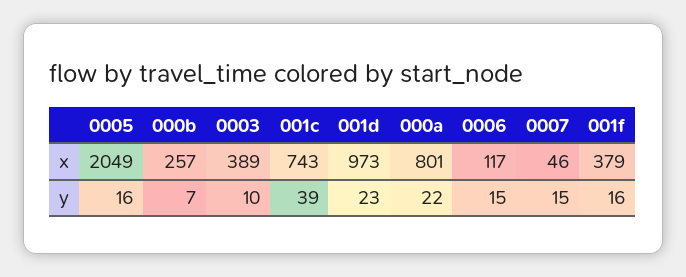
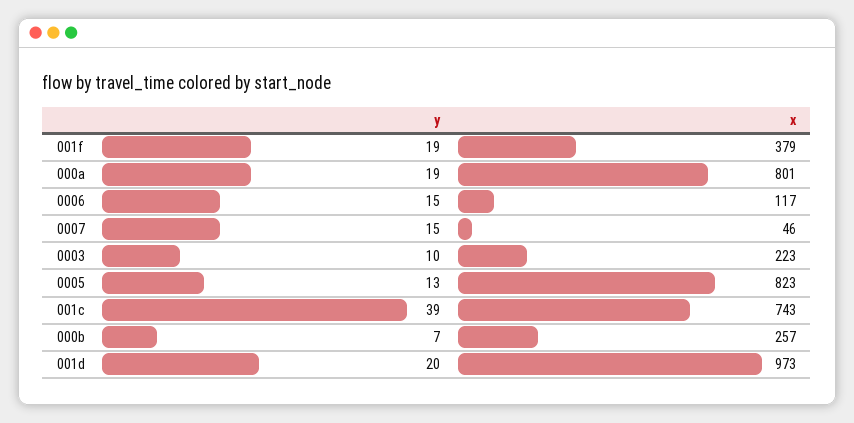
0005, x: 2049 -> 823
0003, x: 389 -> 223
0005, y: 16 -> 13
001d, y: 23 -> 20
000a, y: 22 -> 19
001f, y: 16 -> 19

